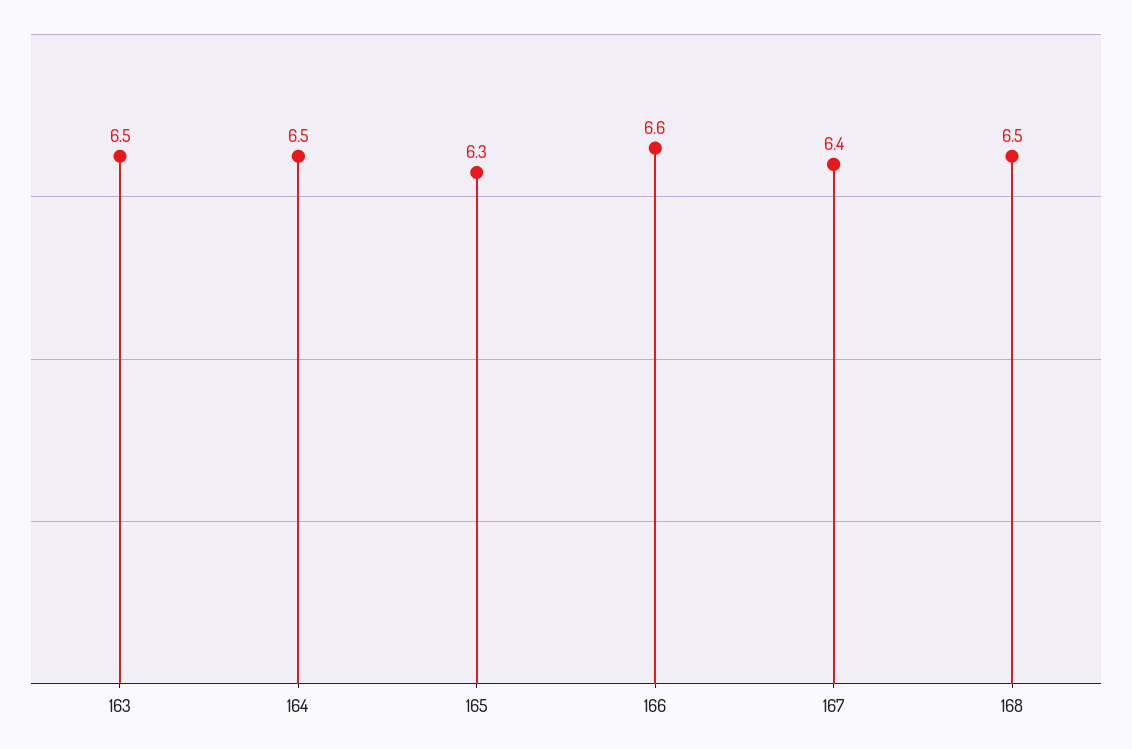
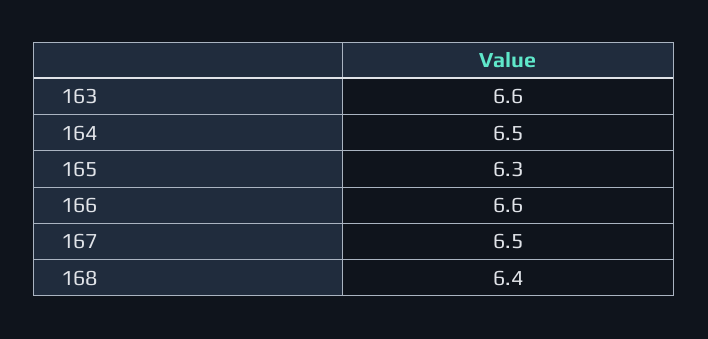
163: 6.5 -> 6.6
167: 6.4 -> 6.5
168: 6.5 -> 6.4

